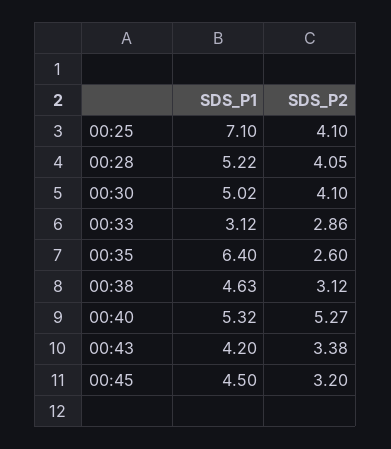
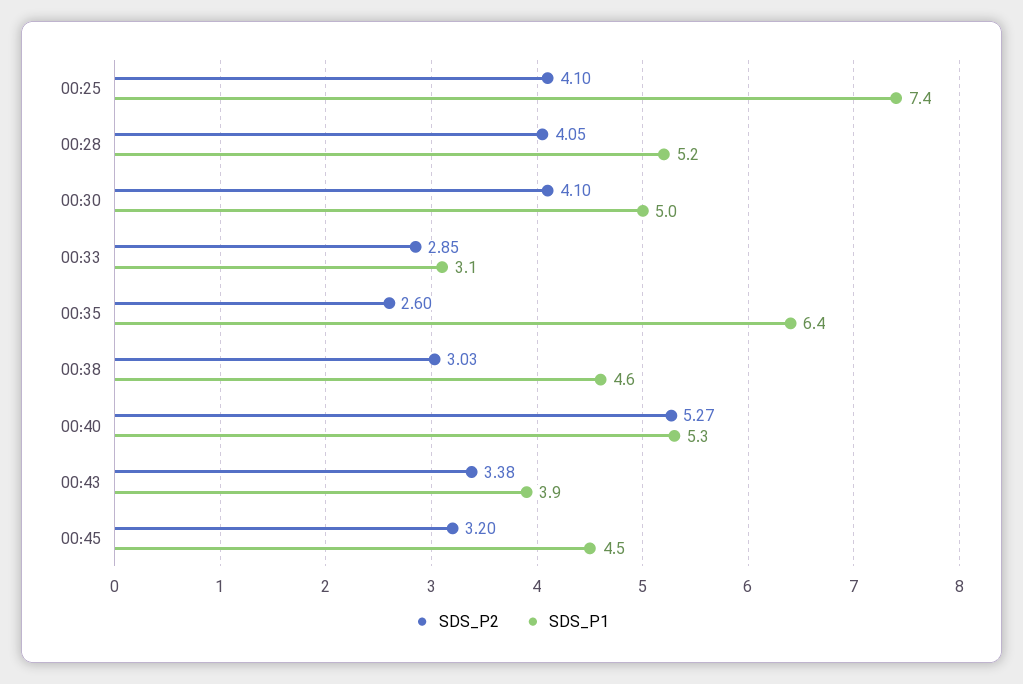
SDS_P1, 00:25: 7.1 -> 7.4
SDS_P2, 00:33: 2.86 -> 2.85
SDS_P2, 00:38: 3.12 -> 3.03
SDS_P1, 00:43: 4.2 -> 3.9

